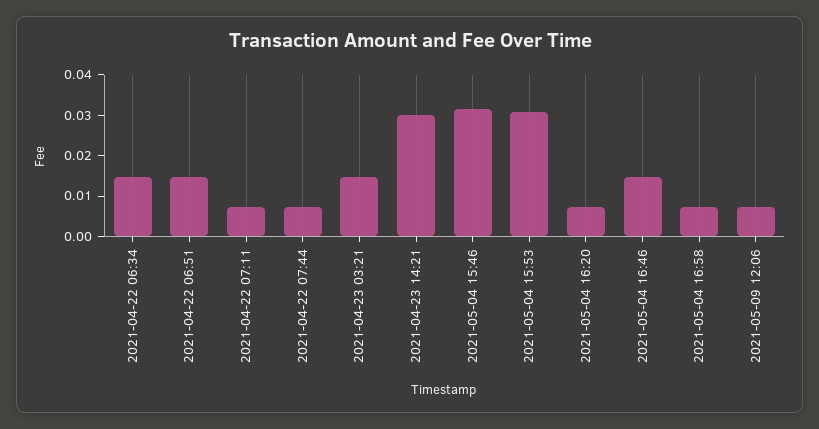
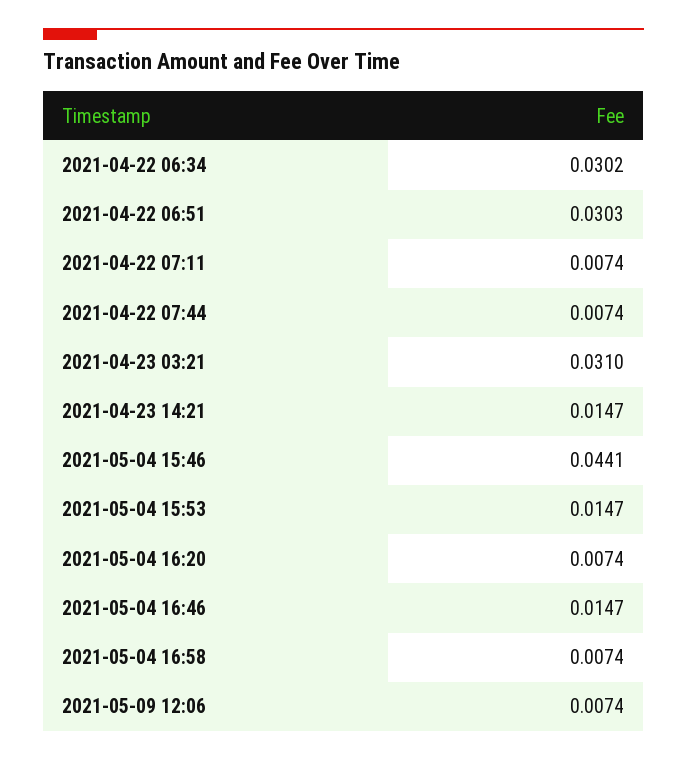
2021-04-22 06:34: 0.014 -> 0.0302
2021-04-22 06:51: 0.014 -> 0.0303
2021-04-23 03:21: 0.014 -> 0.031
2021-04-23 14:21: 0.03 -> 0.0147
2021-05-04 15:46: 0.032 -> 0.0441
2021-05-04 15:53: 0.03 -> 0.0147

